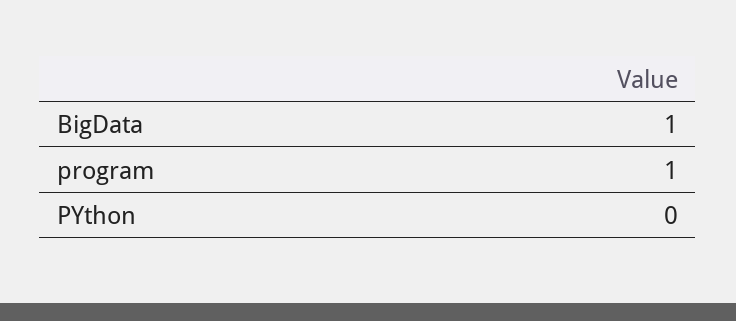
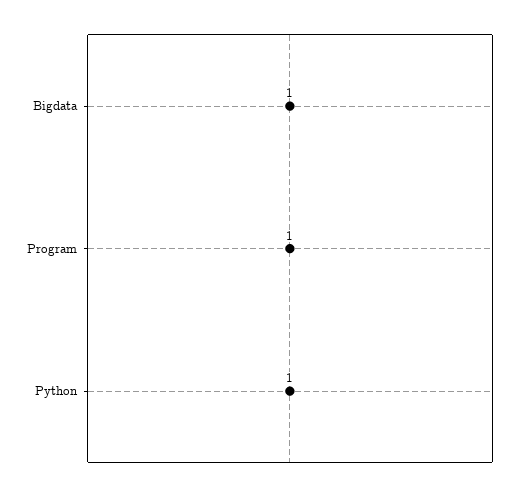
PYthon: 0 -> 1

